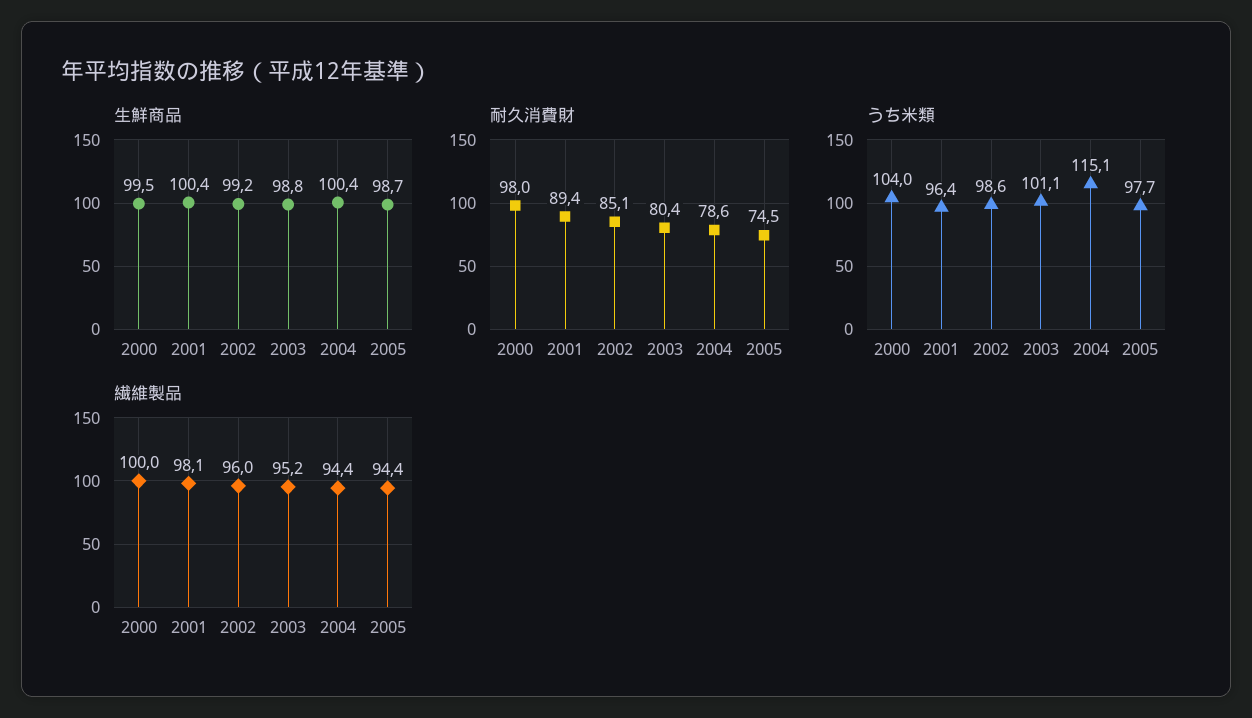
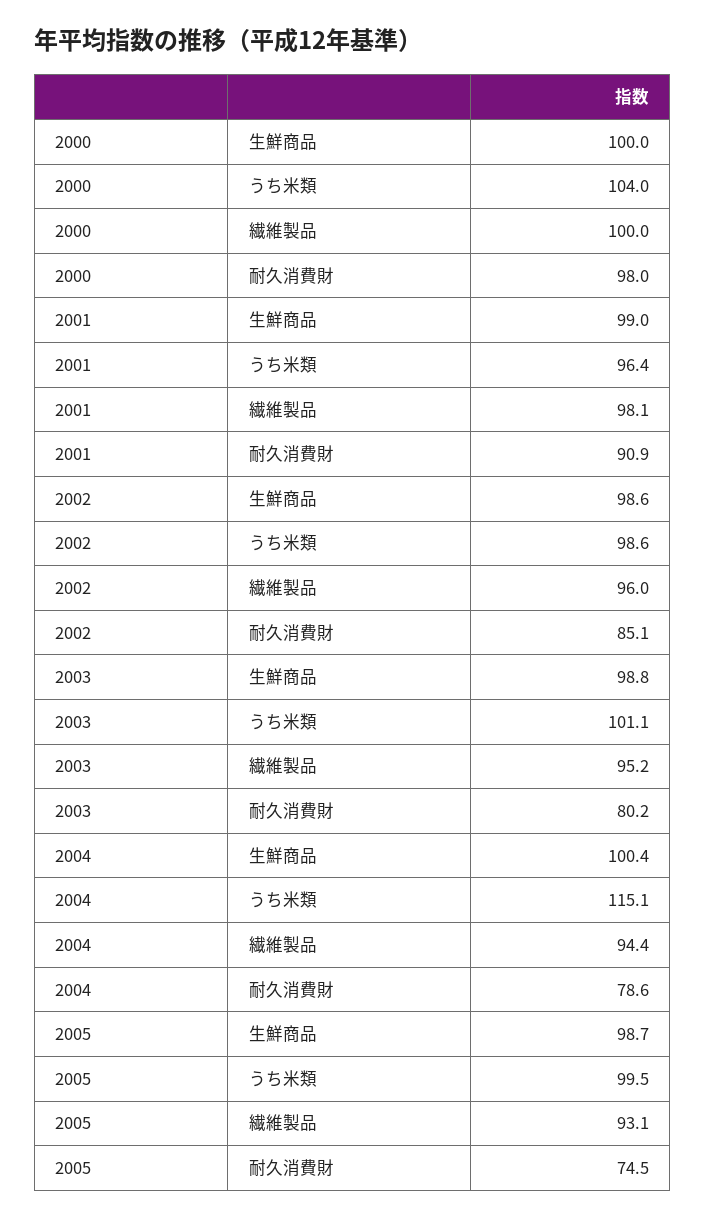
生鮮商品, 2000: 99.5 -> 100
生鮮商品, 2001: 100.4 -> 99
生鮮商品, 2002: 99.2 -> 98.6
耐久消費財, 2001: 89.4 -> 90.9
耐久消費財, 2003: 80.4 -> 80.2
うち米類, 2005: 97.7 -> 99.5
繊維製品, 2005: 94.4 -> 93.1

